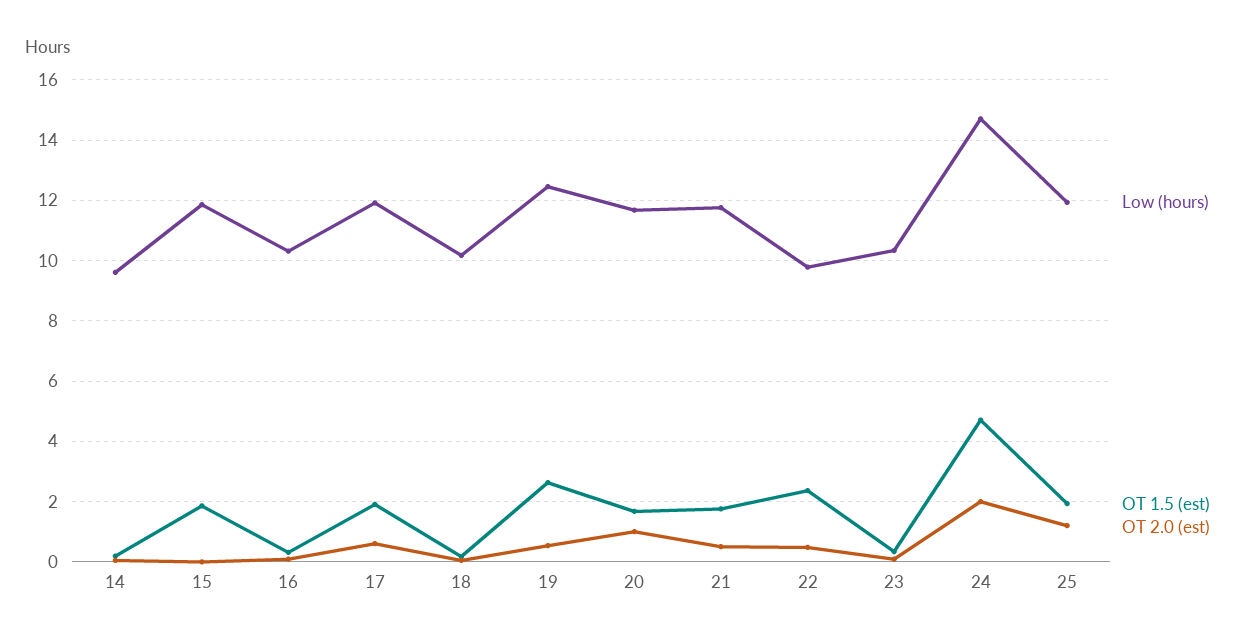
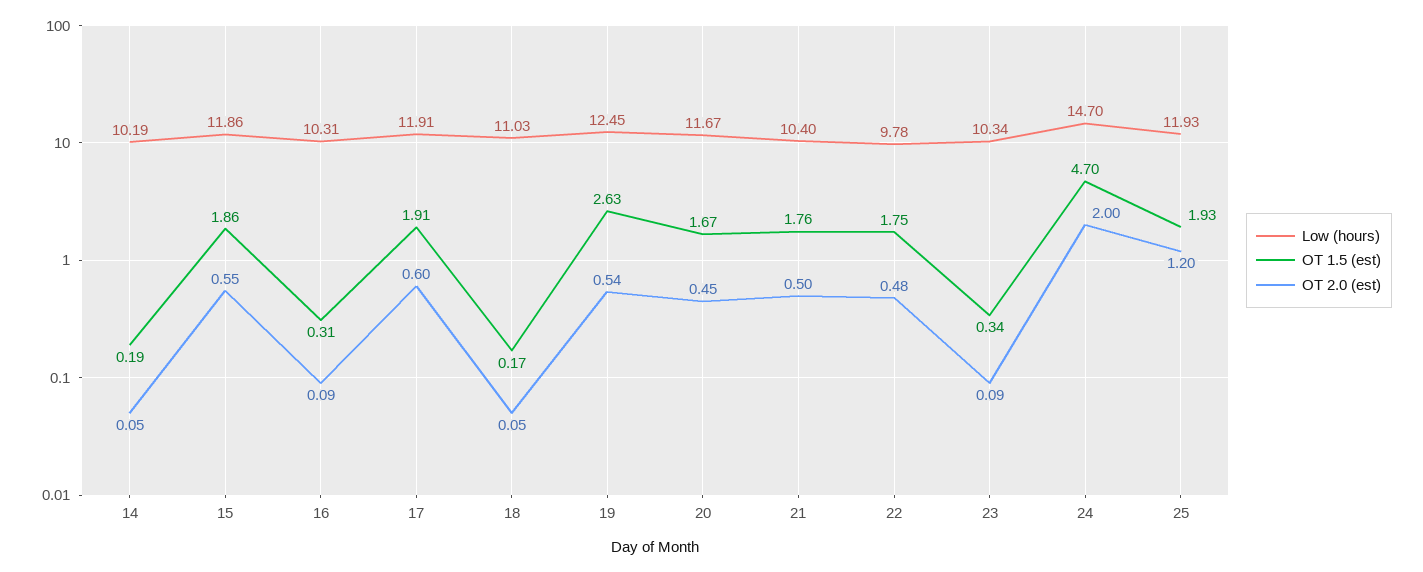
Low (hours), 14: 9.6 -> 10.19
OT 2.0 (est), 15: 0 -> 0.55
Low (hours), 18: 10.2 -> 11.03
OT 2.0 (est), 20: 1 -> 0.45
Low (hours), 21: 11.8 -> 10.4
OT 1.5 (est), 22: 2.4 -> 1.75

